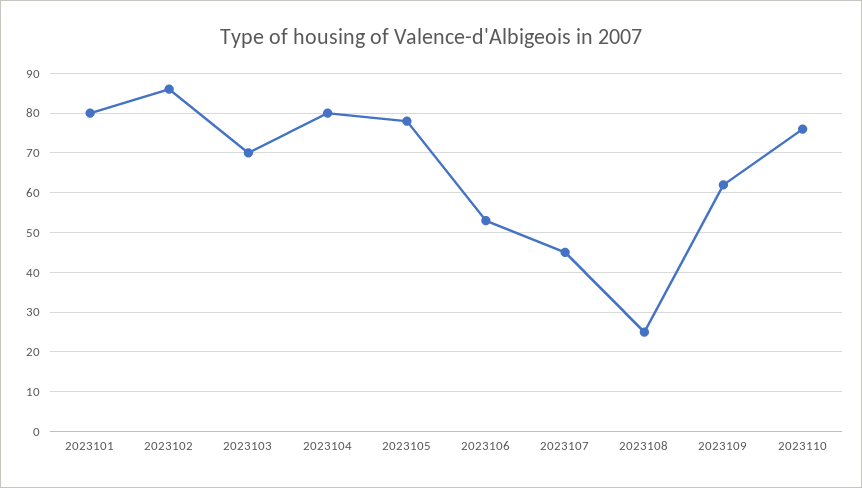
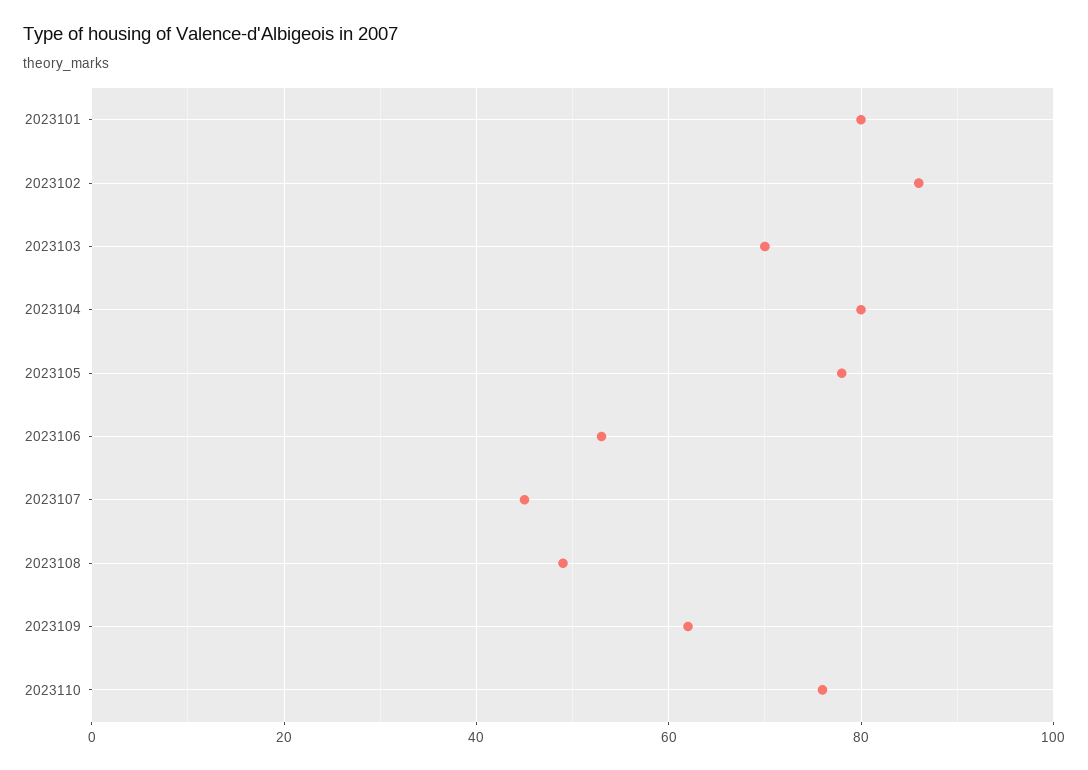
2023108: 25 -> 50

